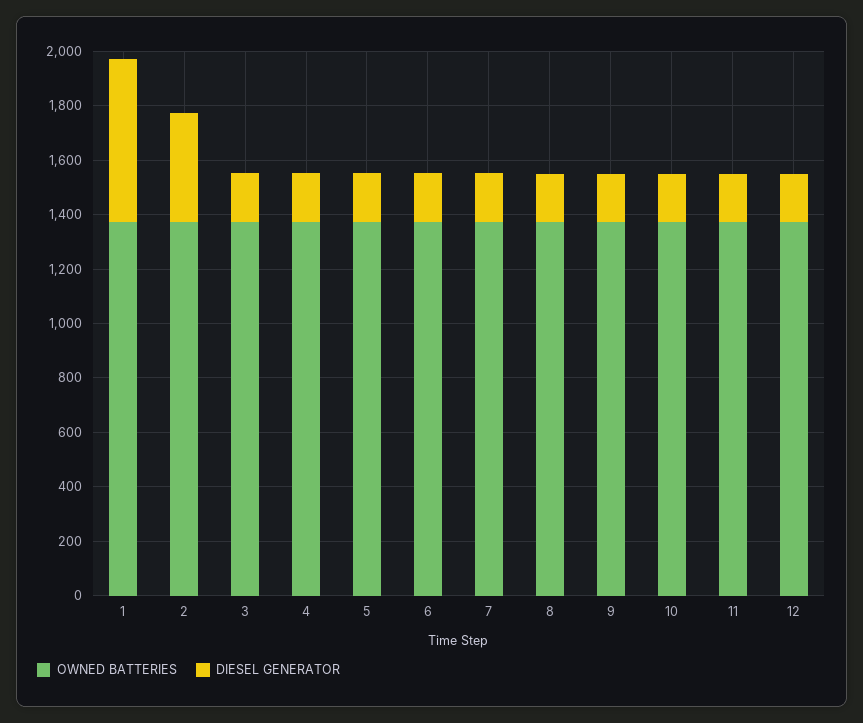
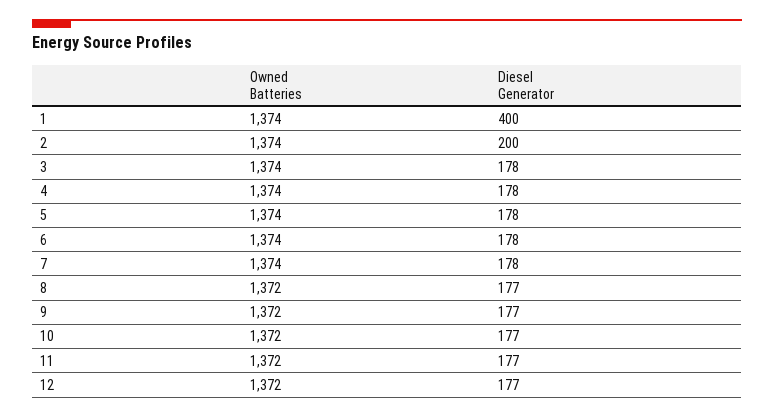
DIESEL GENERATOR, 1: 600 -> 400
DIESEL GENERATOR, 2: 400 -> 200

